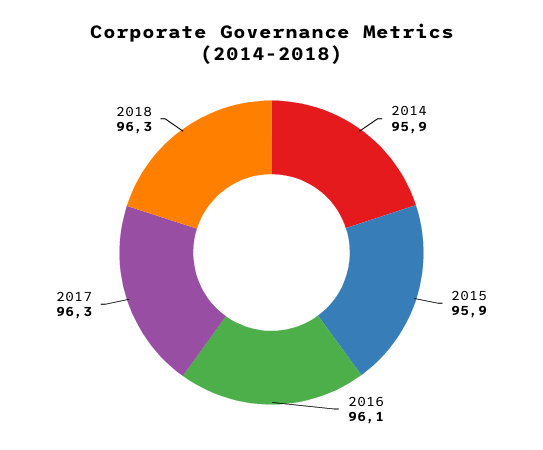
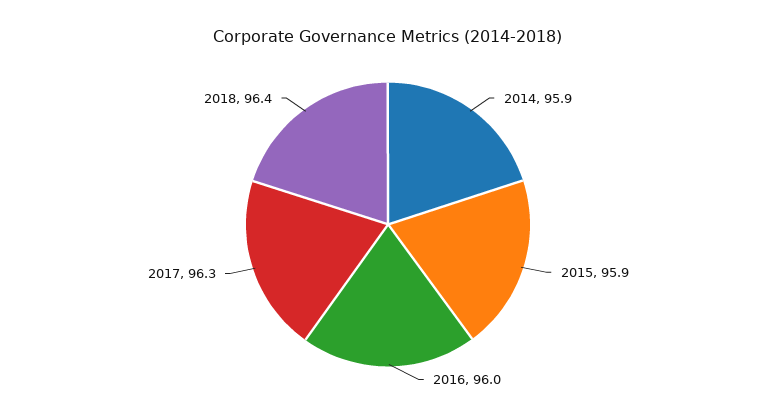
2016: 96.1 -> 96
2018: 96.3 -> 96.4

